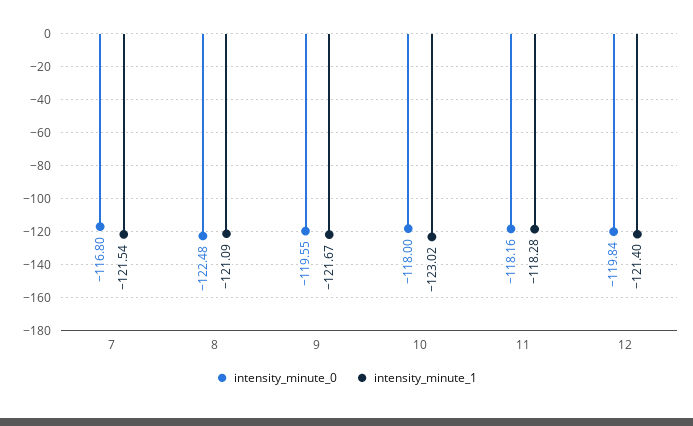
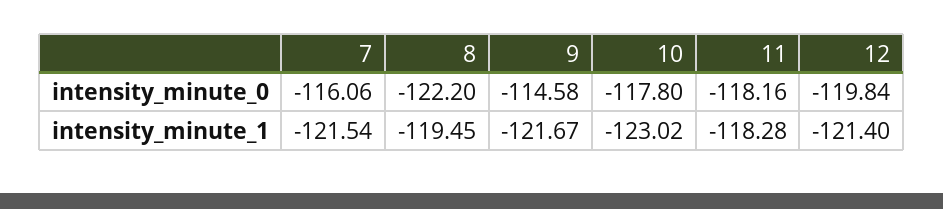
intensity_minute_0, 7: -116.8 -> -116.06
intensity_minute_0, 8: -122.48 -> -122.2
intensity_minute_1, 8: -121.09 -> -119.45
intensity_minute_0, 9: -119.55 -> -114.58
intensity_minute_0, 10: -118 -> -117.8

